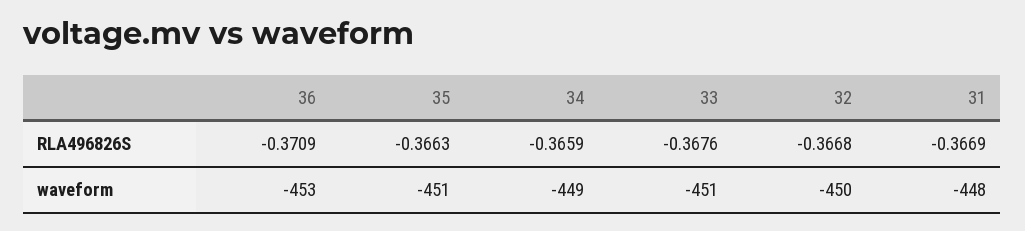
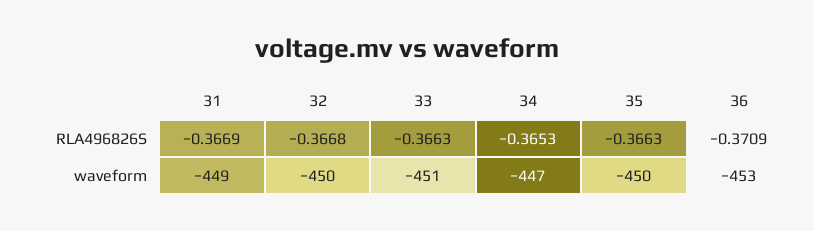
34, RLA496826S: -0.3659 -> -0.3653
33, RLA496826S: -0.3676 -> -0.3663
35, waveform: -451 -> -450
34, waveform: -449 -> -447
31, waveform: -448 -> -449

